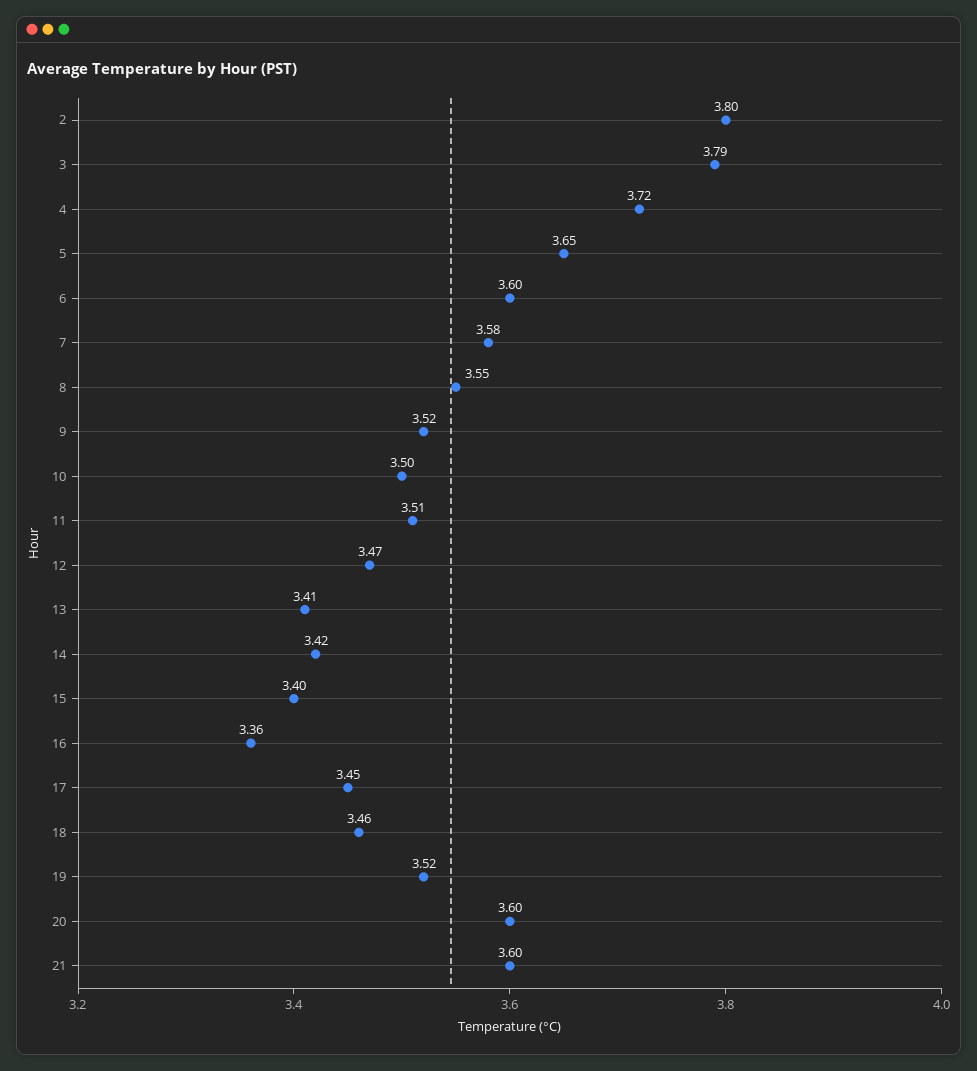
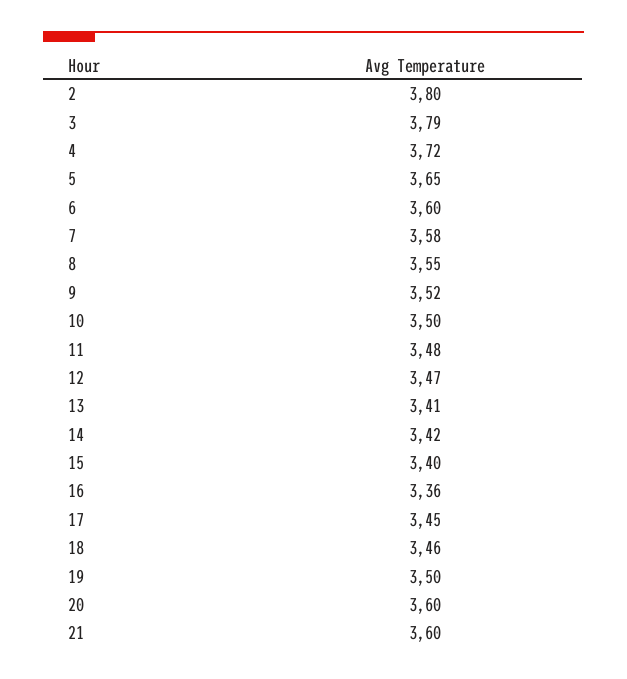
11: 3.51 -> 3.48
19: 3.52 -> 3.5

